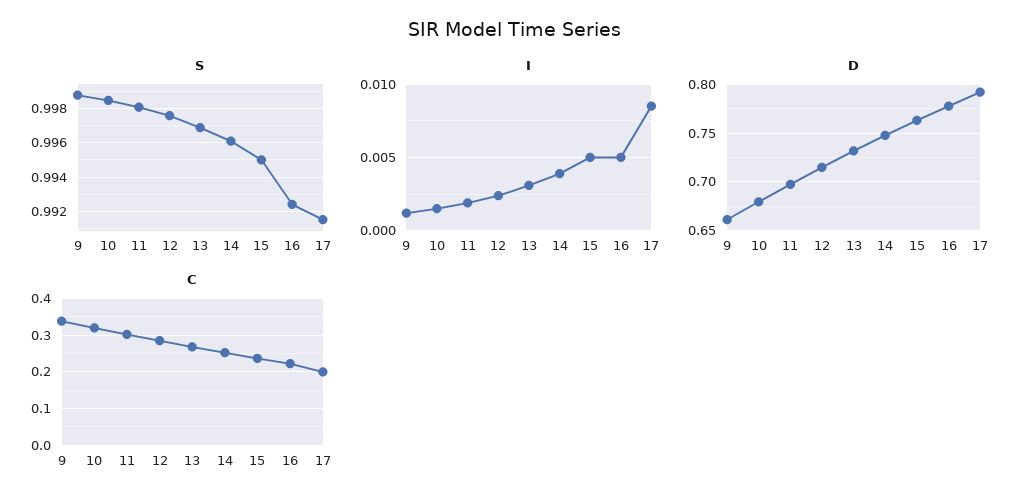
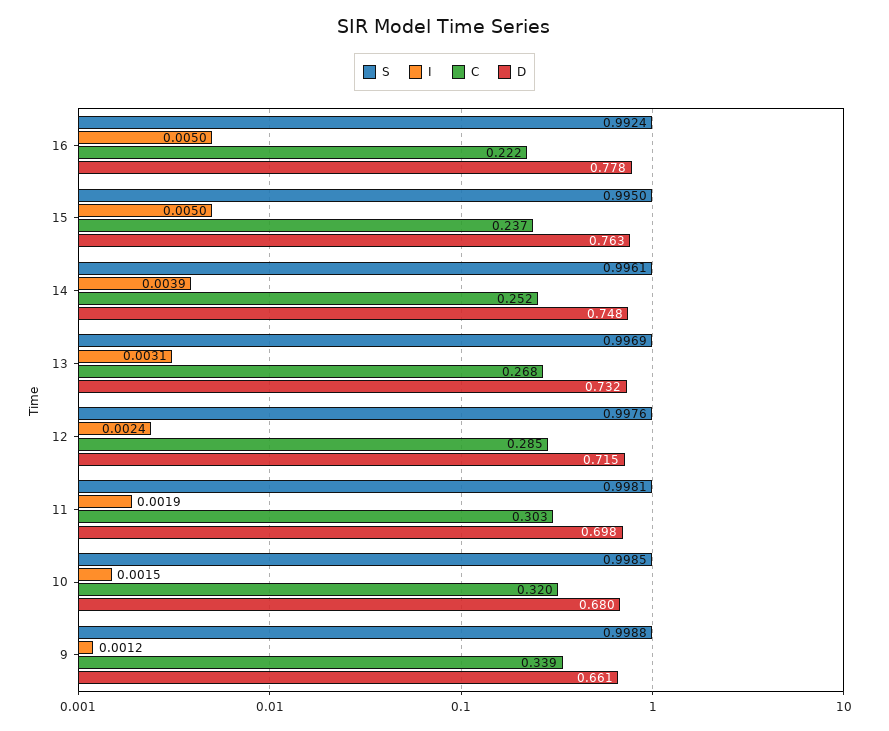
S, 17: 0.9915 -> none
I, 17: 0.0085 -> none
D, 17: 0.79 -> none
C, 17: 0.2 -> none

